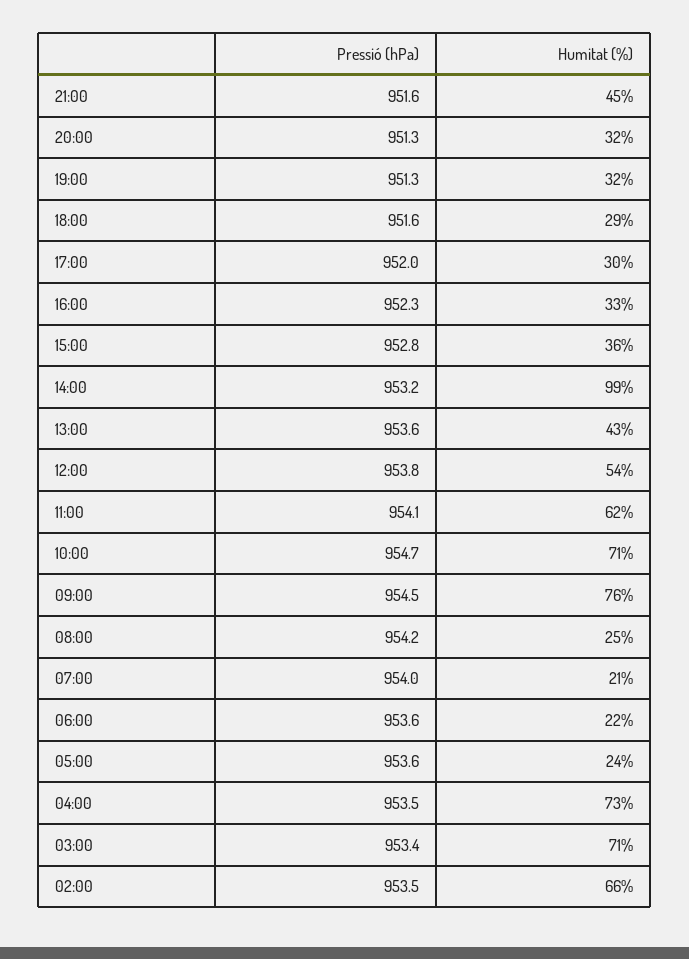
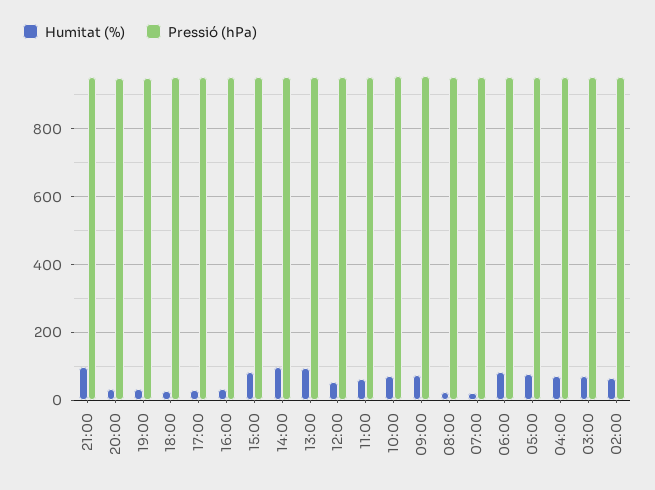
Humitat (%), 21:00: 45 -> 100
Humitat (%), 15:00: 36 -> 80
Humitat (%), 13:00: 43 -> 100
Humitat (%), 06:00: 22 -> 80
Humitat (%), 05:00: 24 -> 80

